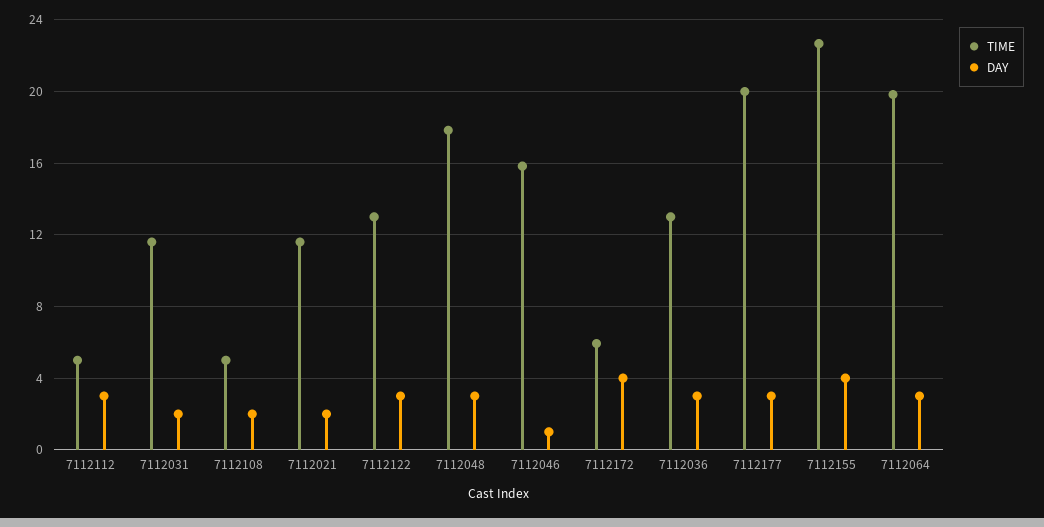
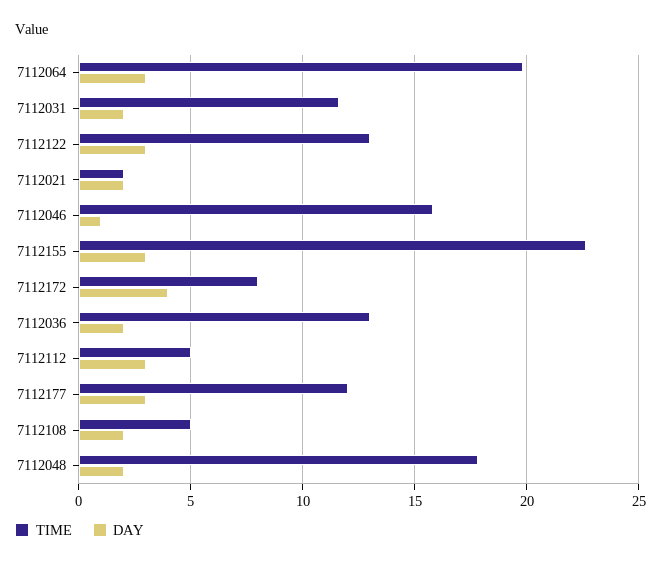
TIME, 7112021: 11.5 -> 2
DAY, 7112048: 3 -> 2
TIME, 7112172: 6 -> 8
DAY, 7112036: 3 -> 2
TIME, 7112177: 20 -> 12
DAY, 7112155: 4 -> 3

